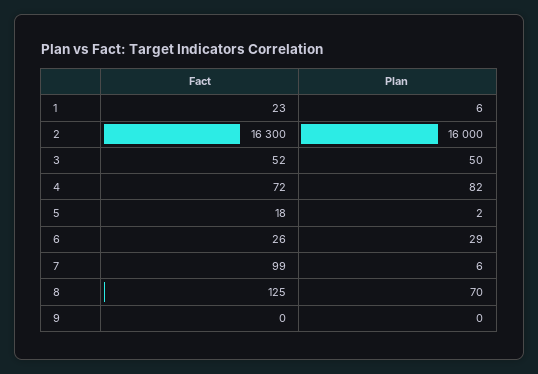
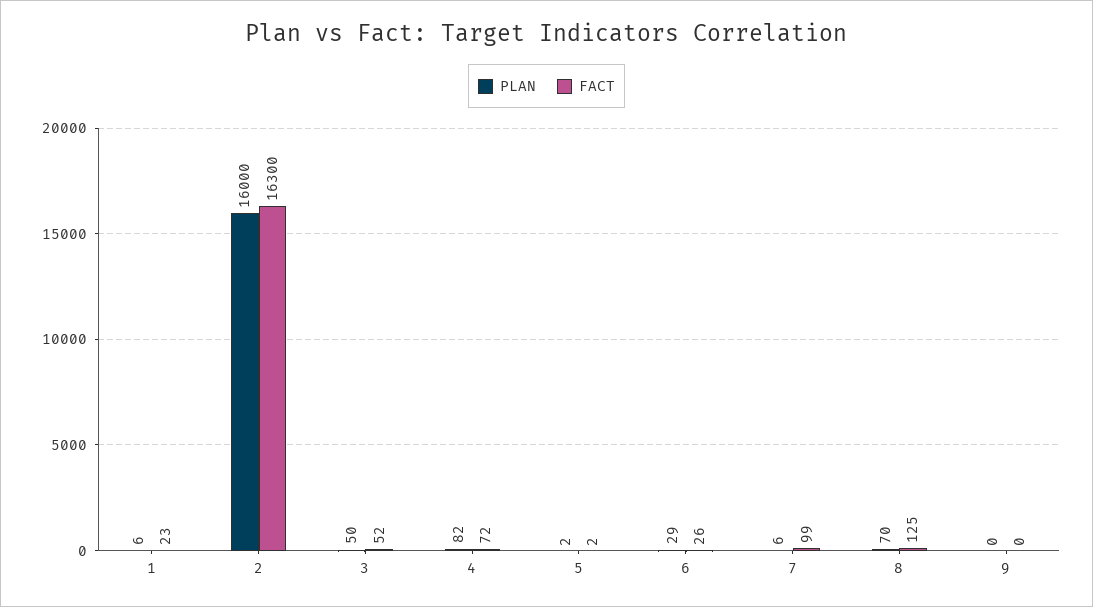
Fact, 5: 18 -> 2

